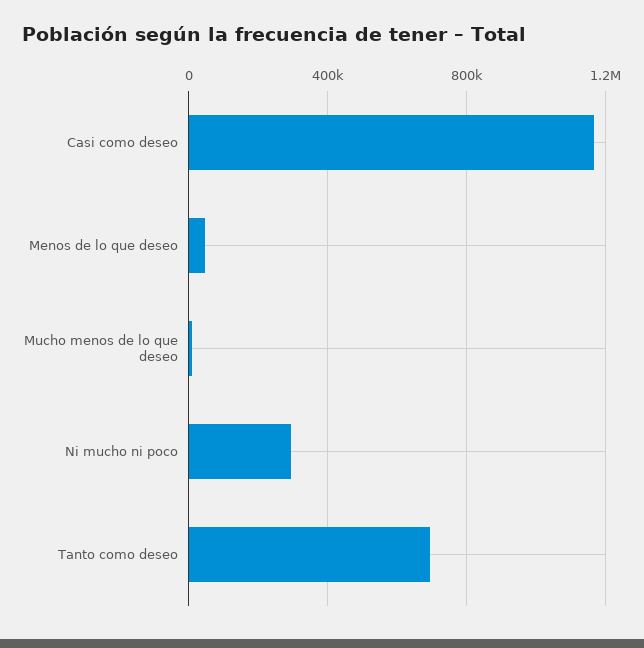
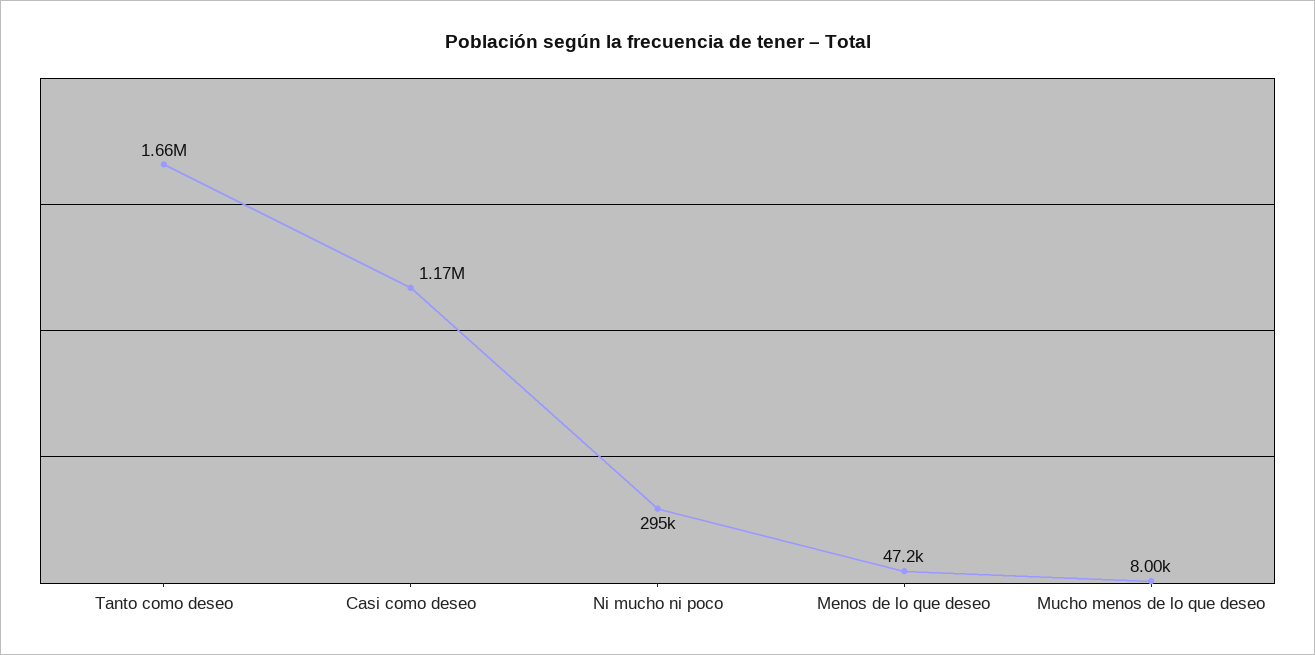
Tanto como deseo: 700000 -> 1660000

